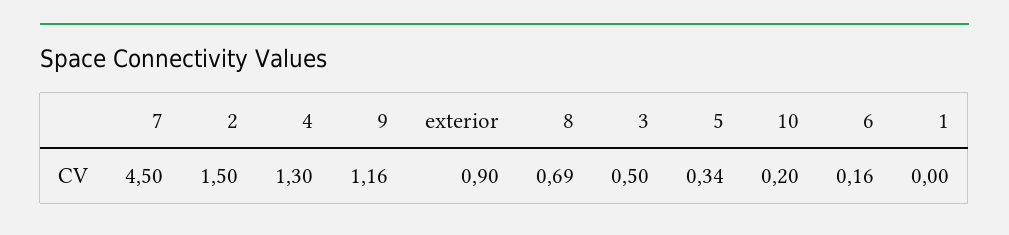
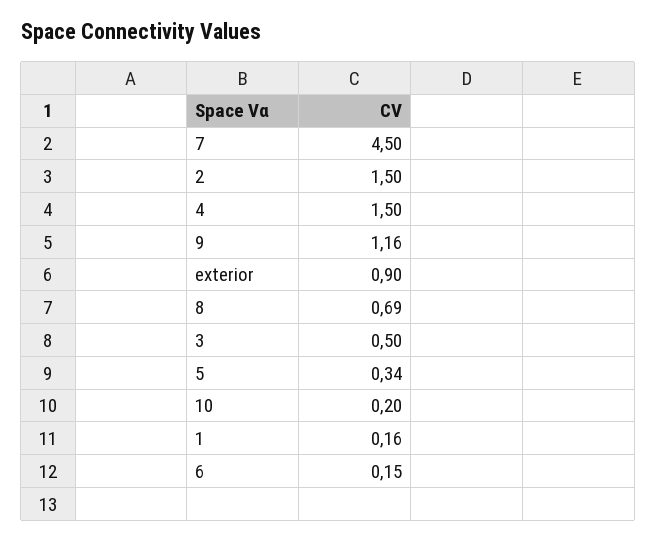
4: 1.3 -> 1.5
6: 0.16 -> 0.15
1: 0 -> 0.16

